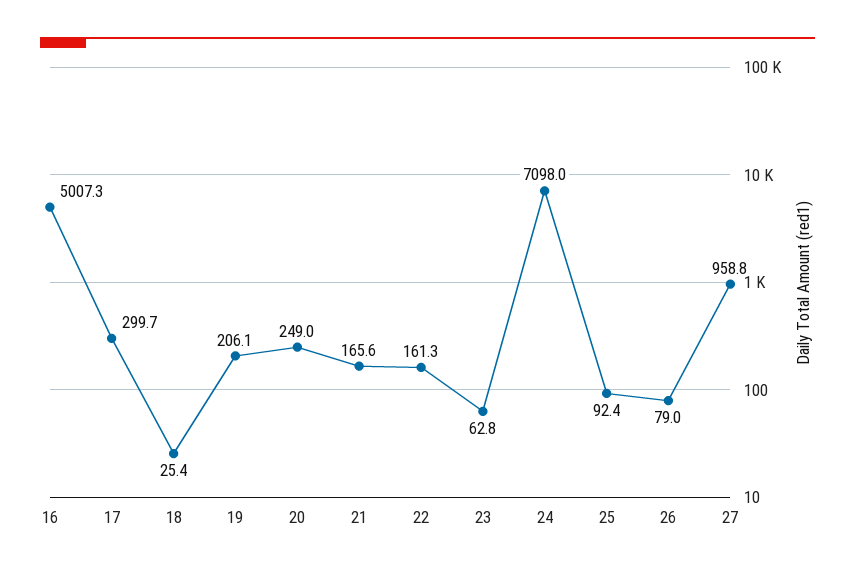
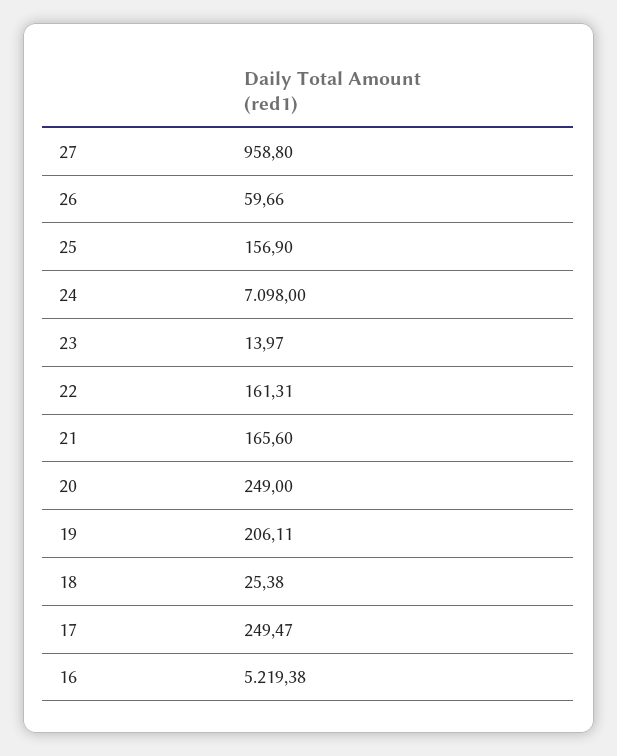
16: 5007.3 -> 5219.38
17: 299.7 -> 249.47
23: 62.8 -> 13.97
25: 92.4 -> 156.9
26: 79 -> 59.66

